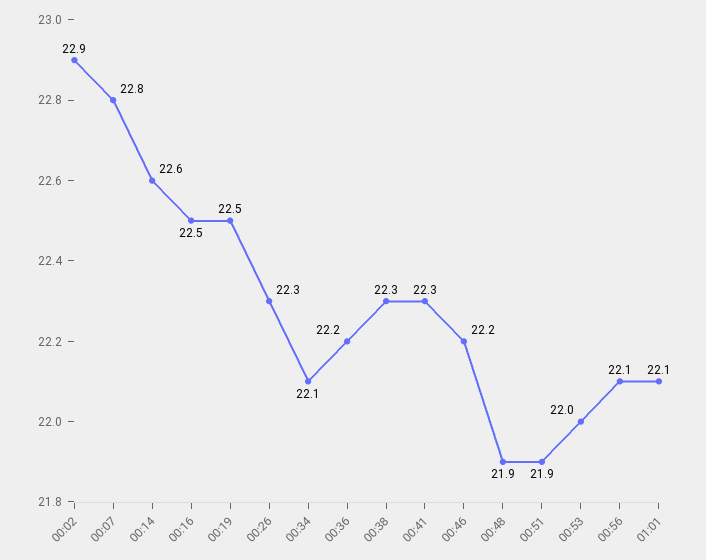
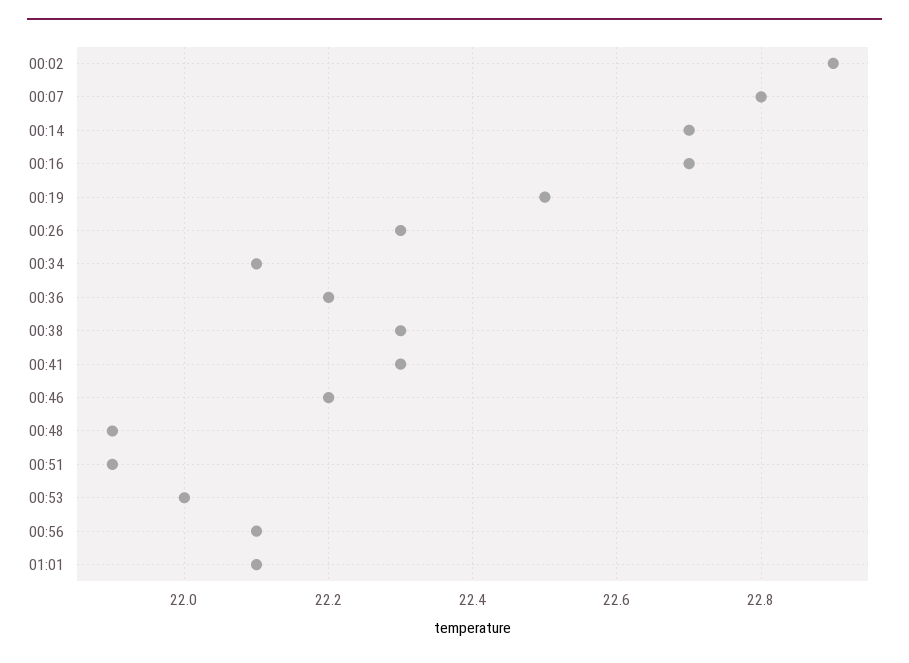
00:14: 22.6 -> 22.7
00:16: 22.5 -> 22.7

